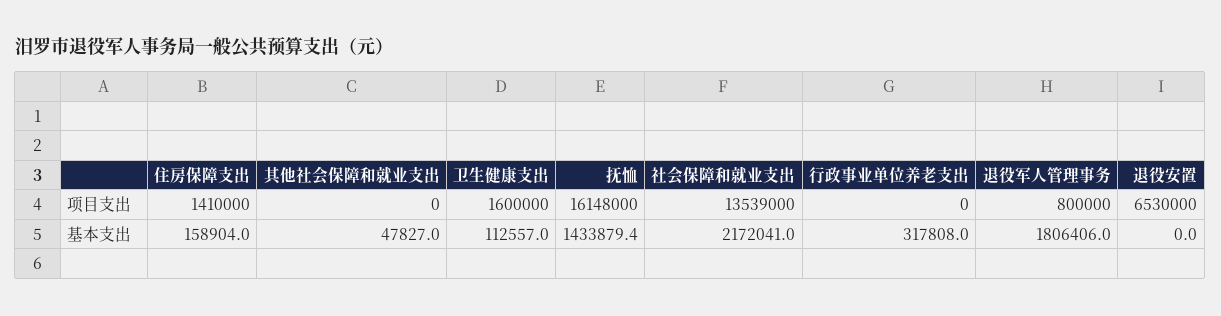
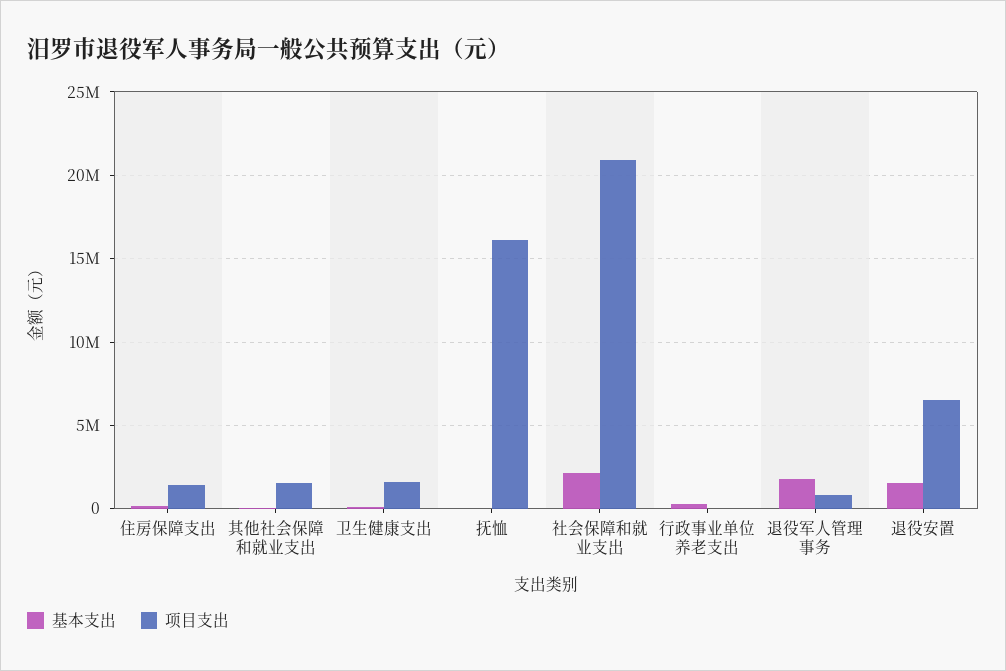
项目支出, 其他社会保障和就业支出: 0 -> 1500000
项目支出, 社会保障和就业支出: 13539000 -> 21000000
基本支出, 抚恤: 1433879.4 -> 0
基本支出, 退役安置: 0 -> 1500000

